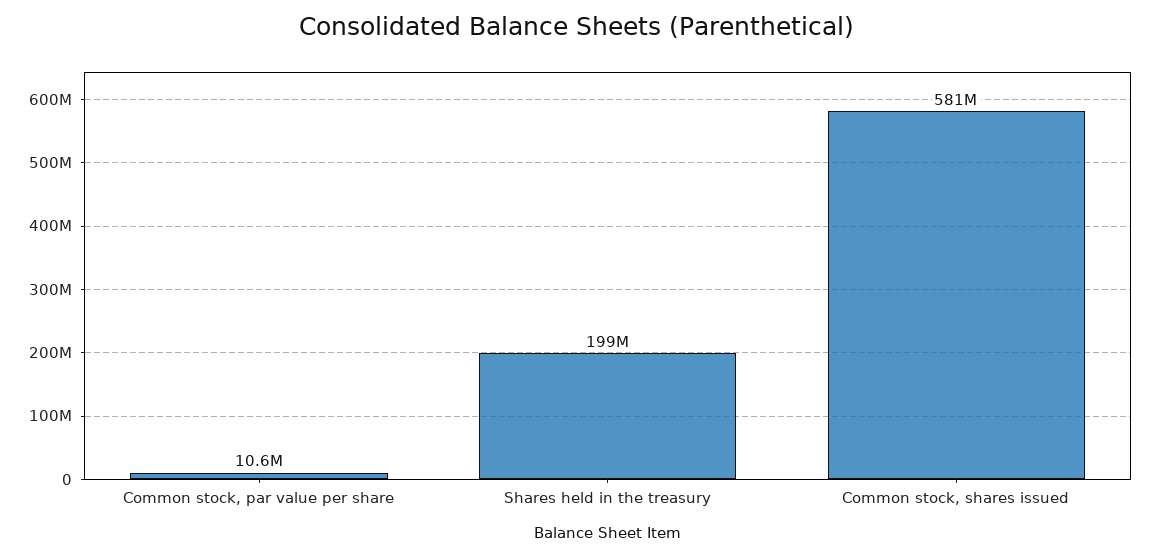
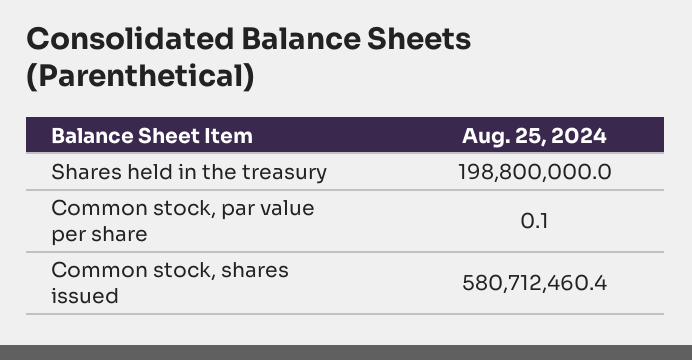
Common stock, par value per share: 10600000 -> 0.1

